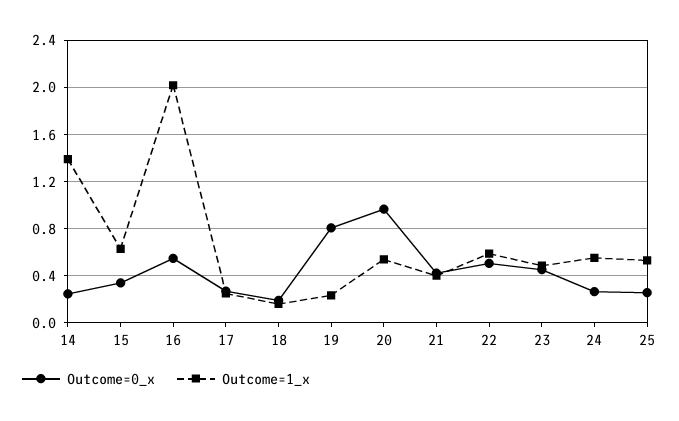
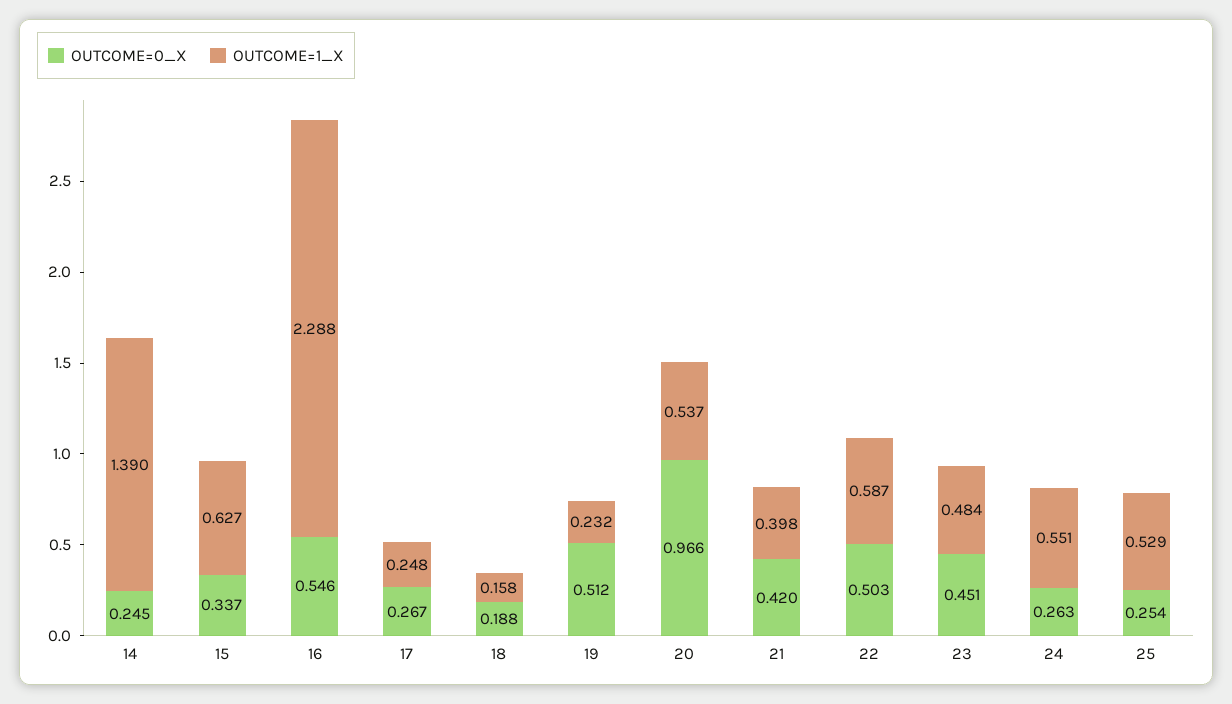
Outcome=1_x, 16: 2 -> 2.288
Outcome=0_x, 19: 0.8 -> 0.512

